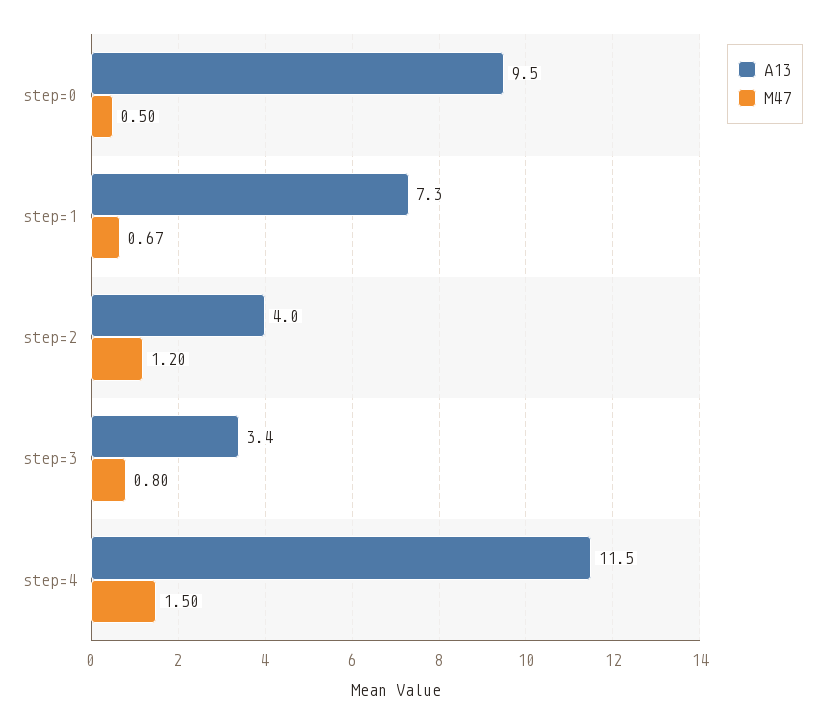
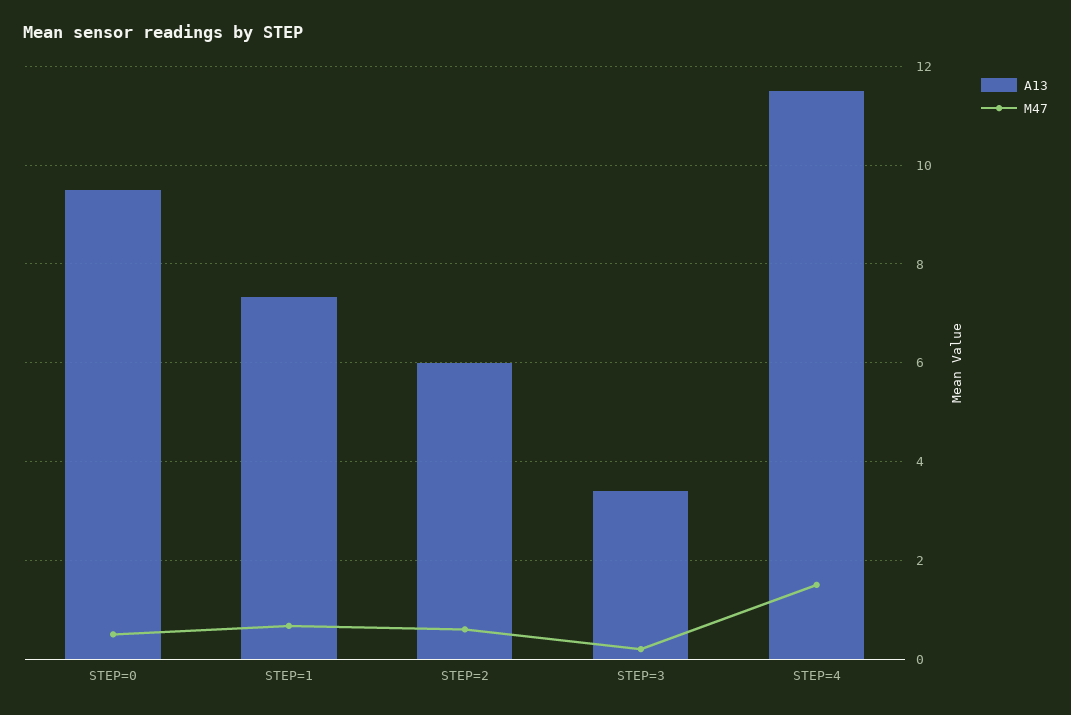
A13, step=2: 4 -> 6
M47, step=2: 1.2 -> 0.6
M47, step=3: 0.8 -> 0.2

